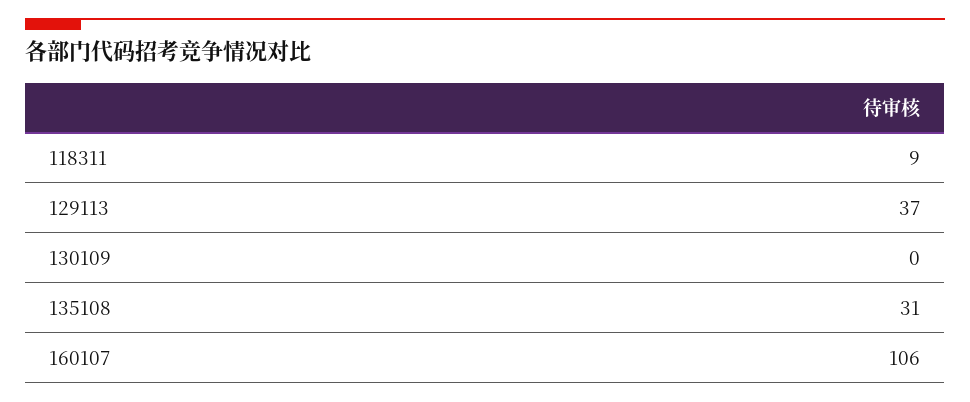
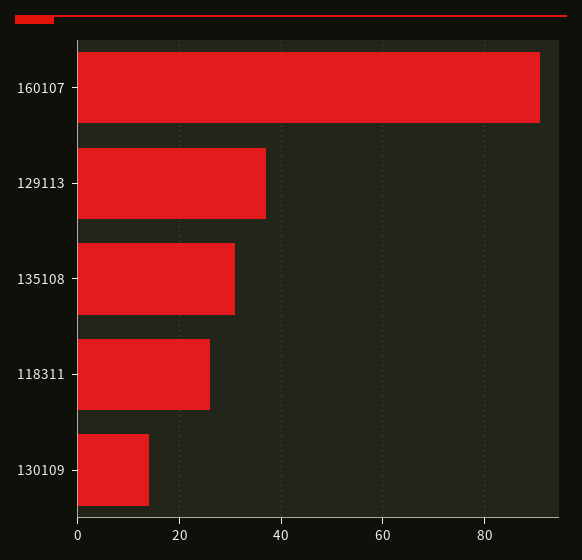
118311: 9 -> 25
130109: 0 -> 15
160107: 106 -> 90

